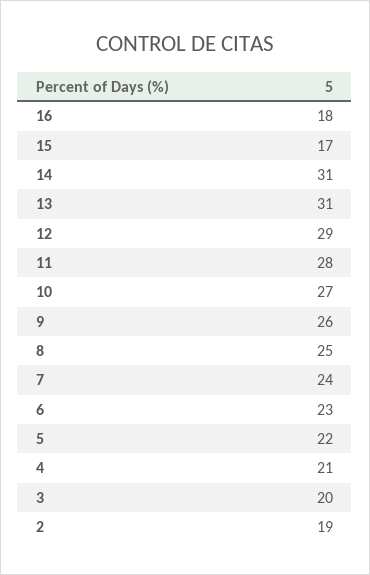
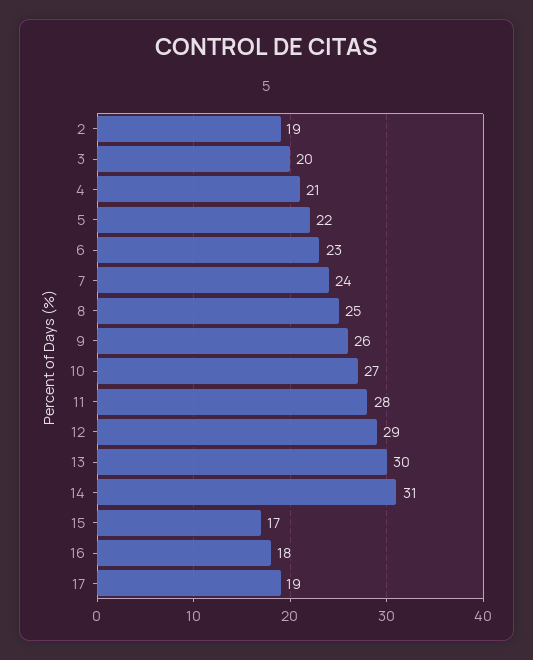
13: 31 -> 30
17: none -> 19

